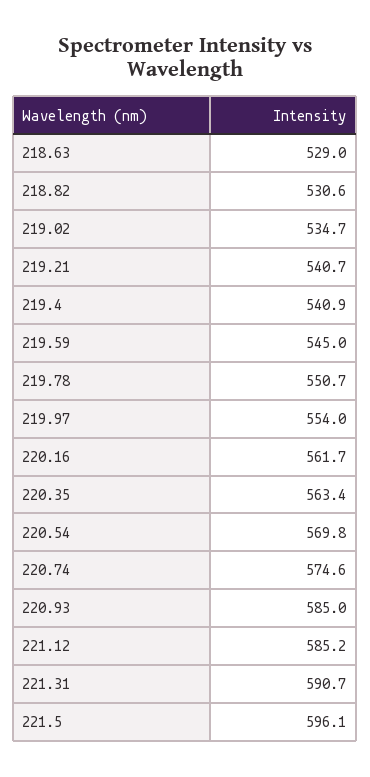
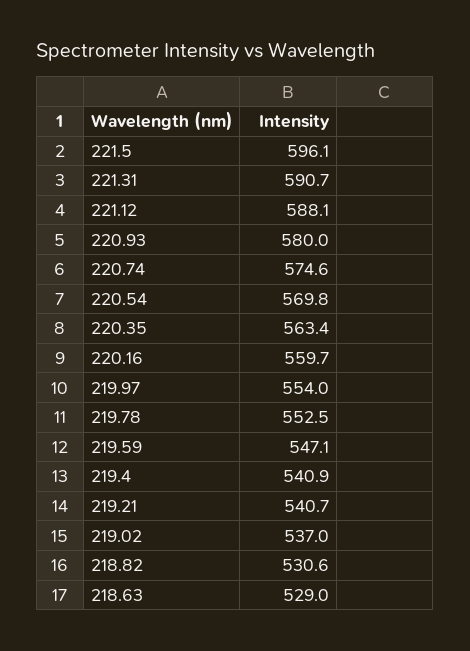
219.02: 534.7 -> 537
219.59: 545 -> 547.1
219.78: 550.7 -> 552.5
220.16: 561.7 -> 559.7
220.93: 585 -> 580
221.12: 585.2 -> 588.1

